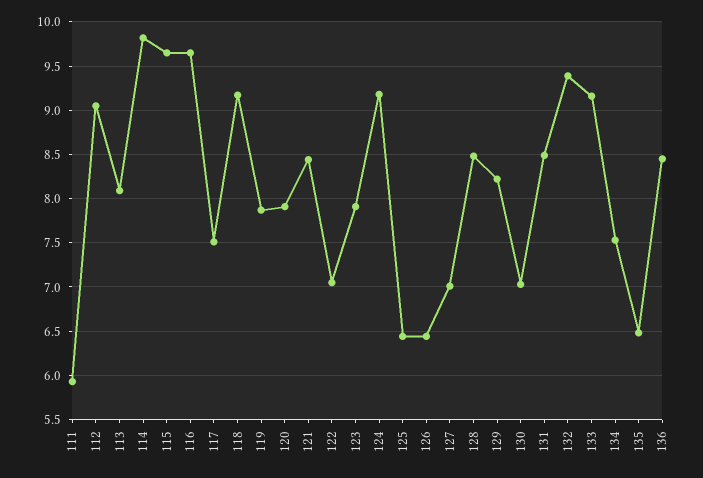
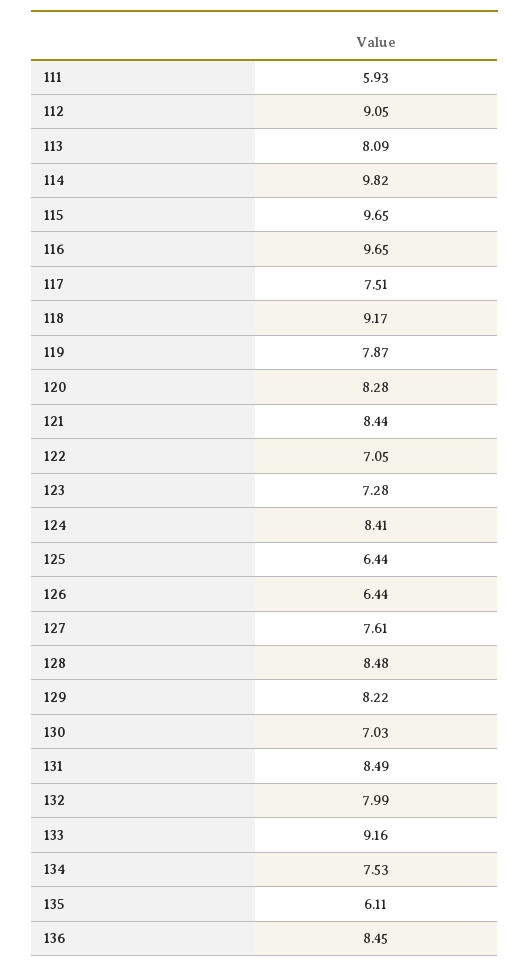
120: 7.9 -> 8.28
123: 7.9 -> 7.28
124: 9.2 -> 8.41
127: 7 -> 7.61
132: 9.4 -> 7.99
135: 6.5 -> 6.11

